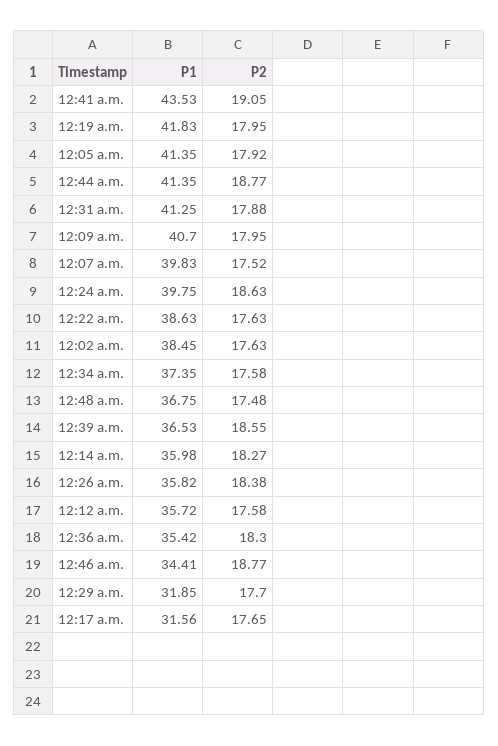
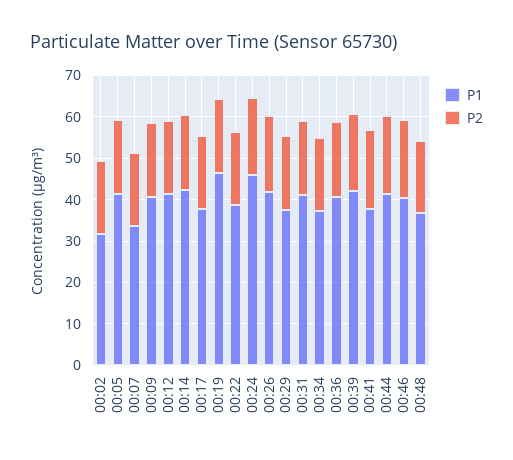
P1, 12:41 a.m.: 43.53 -> 38
P1, 12:19 a.m.: 41.83 -> 46
P1, 12:07 a.m.: 39.83 -> 34
P1, 12:24 a.m.: 39.75 -> 46
P1, 12:02 a.m.: 38.45 -> 32
P1, 12:39 a.m.: 36.53 -> 42
P1, 12:14 a.m.: 35.98 -> 42
P1, 12:26 a.m.: 35.82 -> 42
P1, 12:12 a.m.: 35.72 -> 42
P1, 12:36 a.m.: 35.42 -> 40
P1, 12:46 a.m.: 34.41 -> 40
P1, 12:29 a.m.: 31.85 -> 38
P1, 12:17 a.m.: 31.56 -> 38

